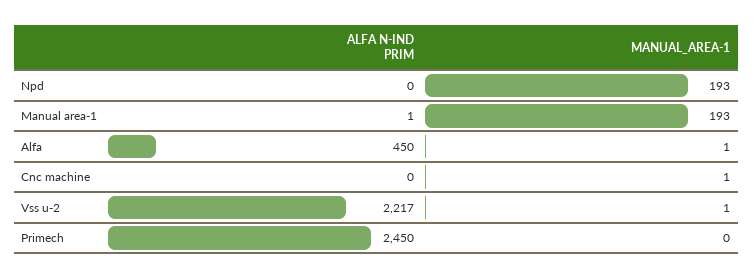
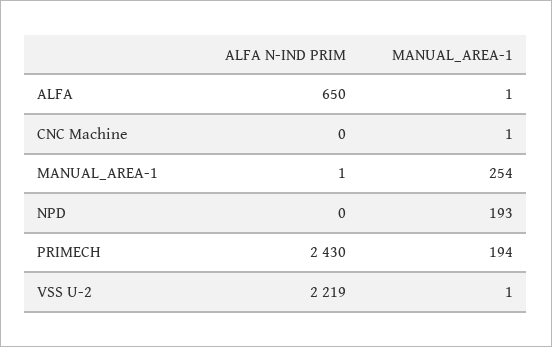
MANUAL_AREA-1, Manual area-1: 193 -> 254
ALFA N-IND PRIM, Alfa: 450 -> 650
ALFA N-IND PRIM, Vss u-2: 2217 -> 2219
ALFA N-IND PRIM, Primech: 2450 -> 2430
MANUAL_AREA-1, Primech: 0 -> 194

